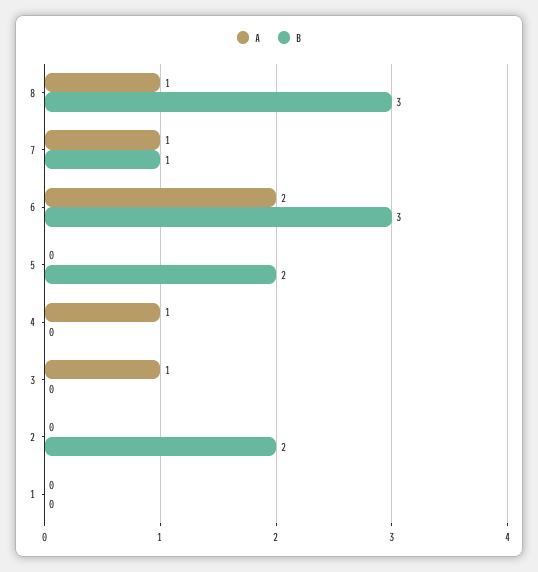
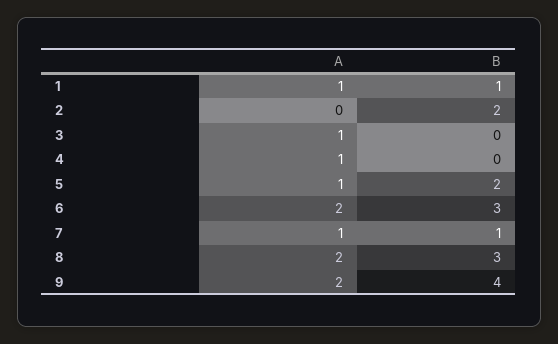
A, 8: 1 -> 2
A, 5: 0 -> 1
A, 1: 0 -> 1
B, 1: 0 -> 1
A, 9: none -> 2
B, 9: none -> 4

